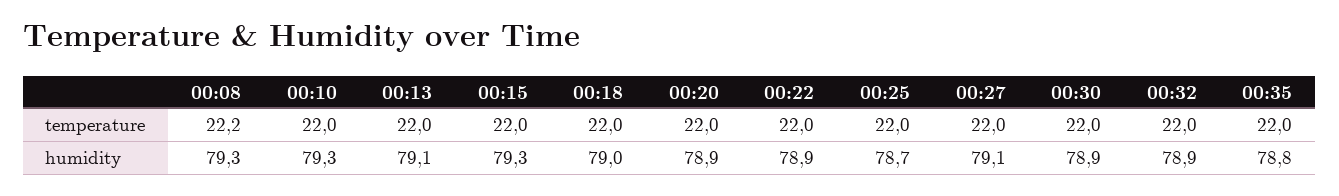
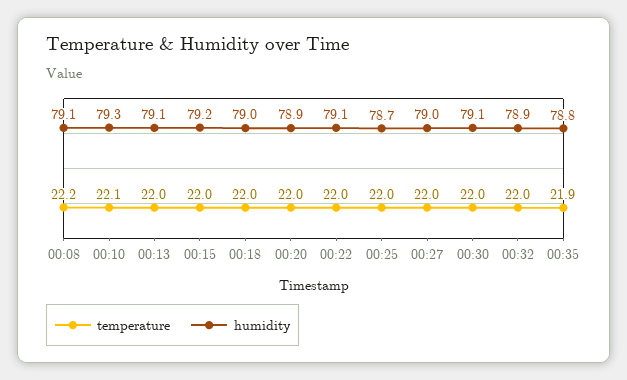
temperature, 00:10: 22 -> 22.1
temperature, 00:35: 22 -> 21.9
humidity, 00:08: 79.3 -> 79.1
humidity, 00:15: 79.3 -> 79.2
humidity, 00:22: 78.9 -> 79.1
humidity, 00:27: 79.1 -> 79
humidity, 00:30: 78.9 -> 79.1

